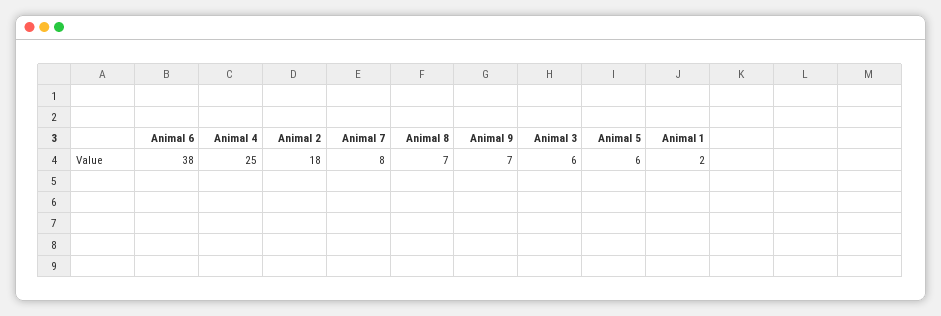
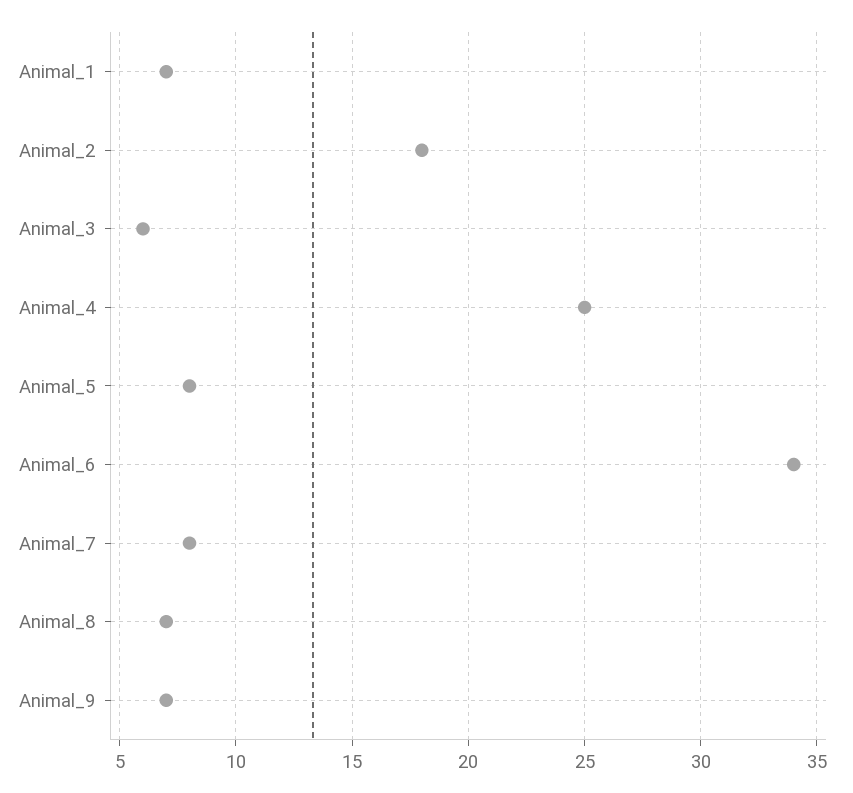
Animal 6: 38 -> 34
Animal 5: 6 -> 8
Animal 1: 2 -> 7

